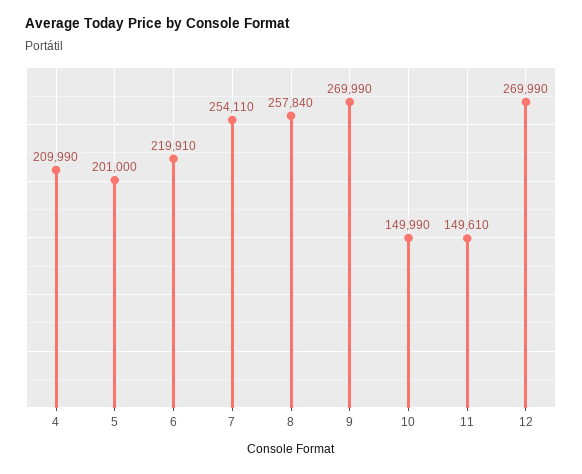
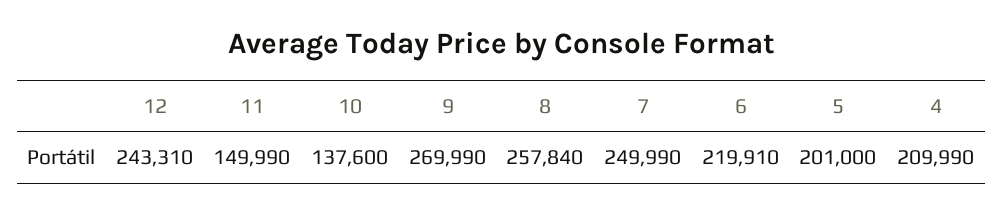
7: 254110 -> 249990
10: 149990 -> 137600
11: 149610 -> 149990
12: 269990 -> 243310

